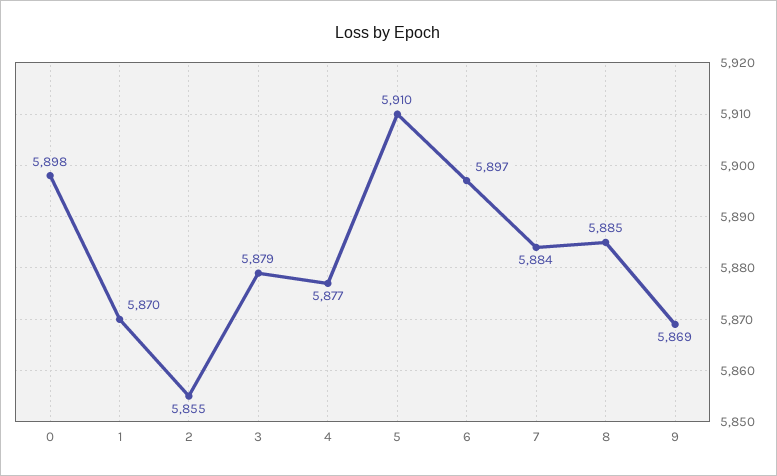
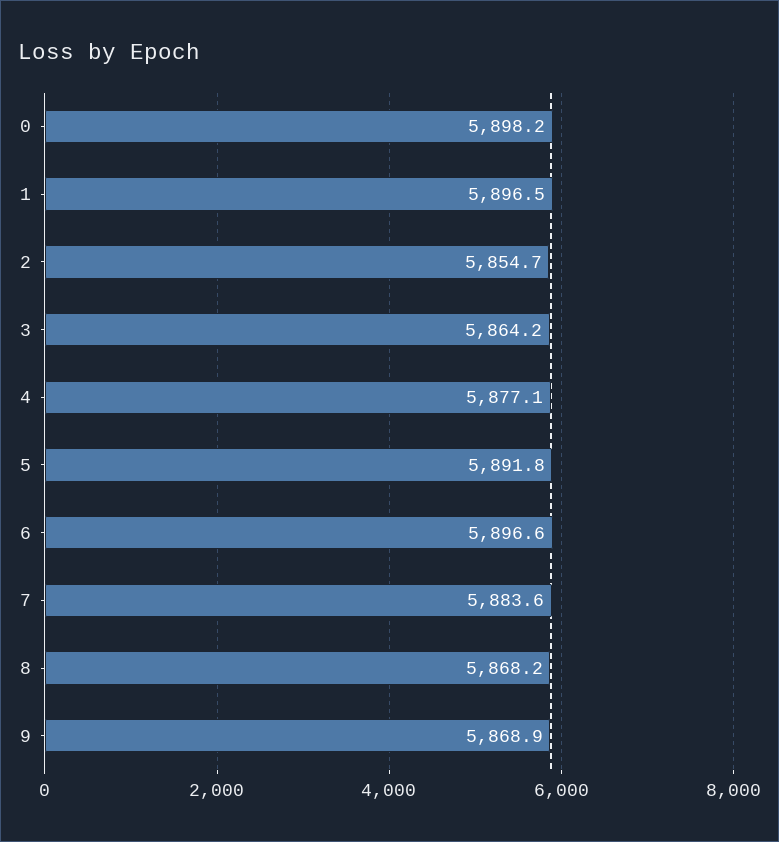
1: 5870 -> 5896.5
3: 5879 -> 5864.2
5: 5910 -> 5891.8
8: 5885 -> 5868.2

